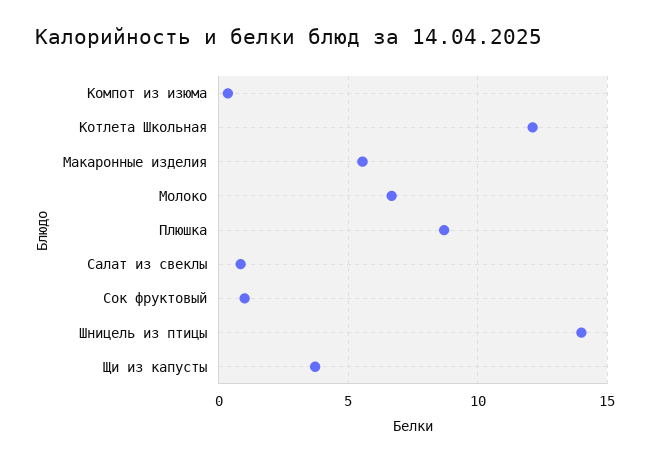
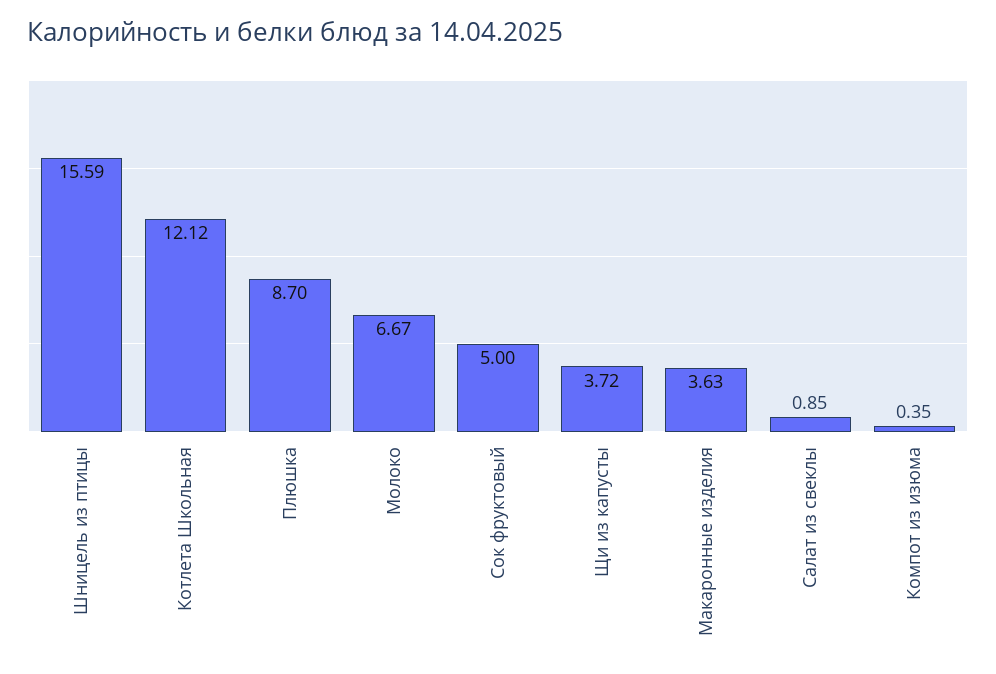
Макаронные изделия: 5.5 -> 3.63
Сок фруктовый: 1 -> 5
Шницель из птицы: 14 -> 15.59

